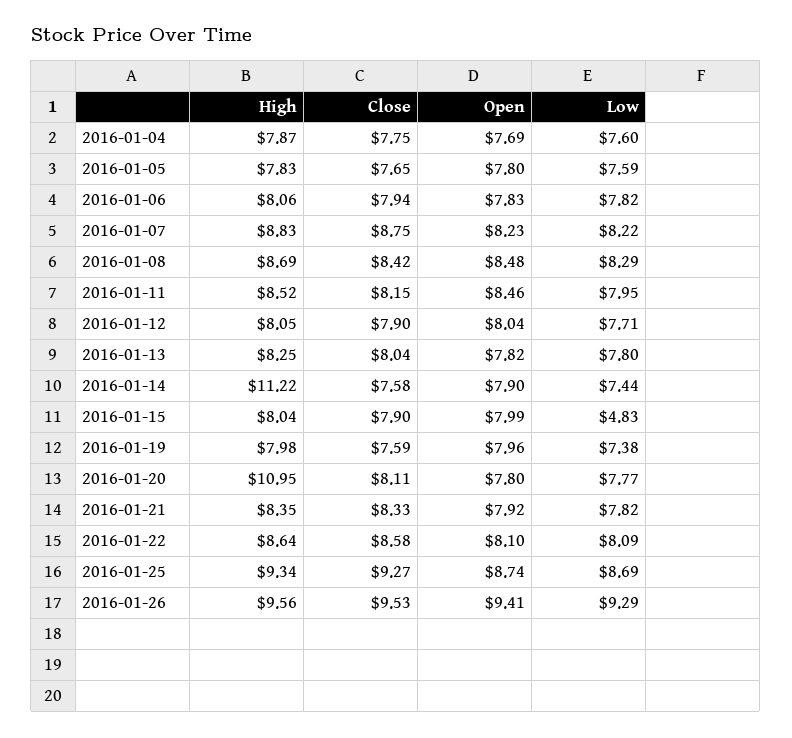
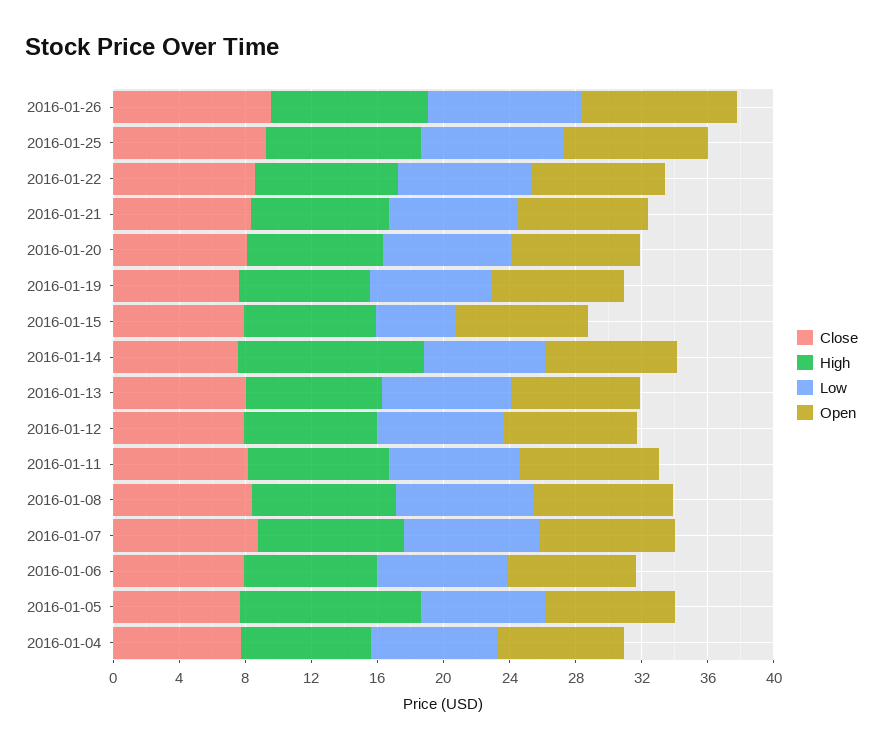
High, 2016-01-05: 7.83 -> 11
High, 2016-01-20: 10.95 -> 8

